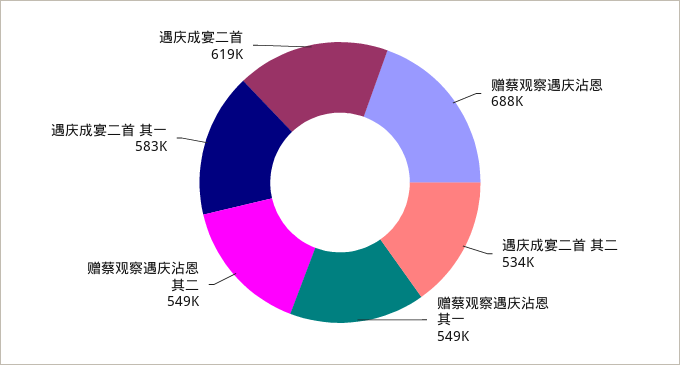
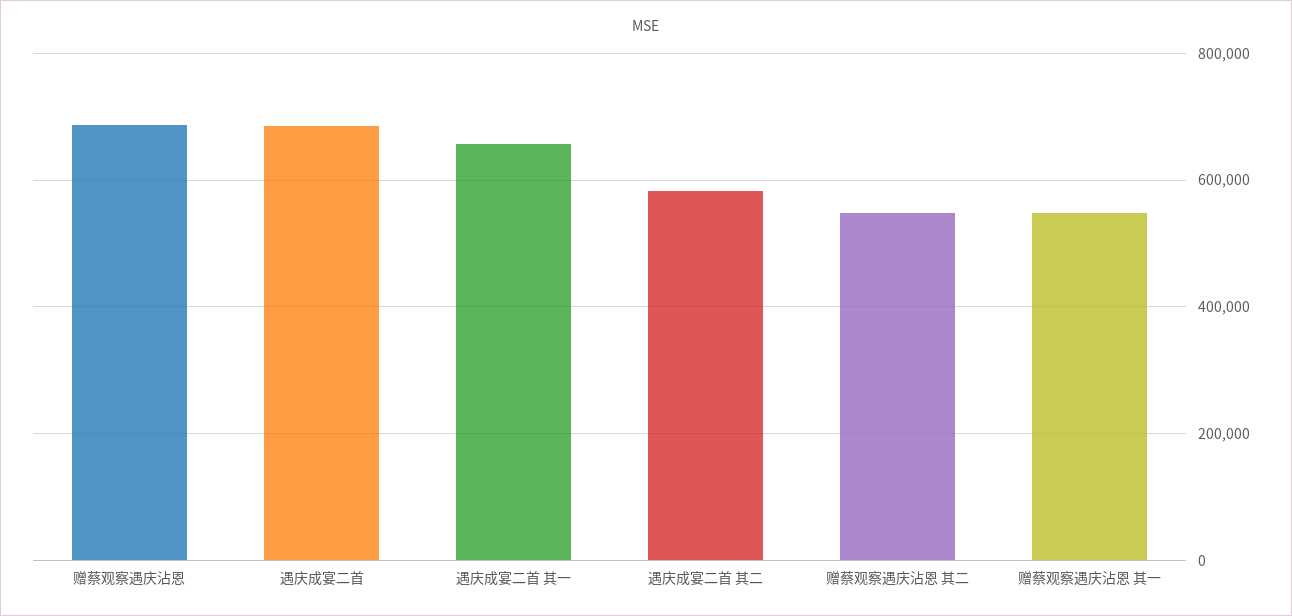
遇庆成宴二首 其二: 534000 -> 580000
遇庆成宴二首 其一: 583000 -> 660000
遇庆成宴二首: 619000 -> 680000

